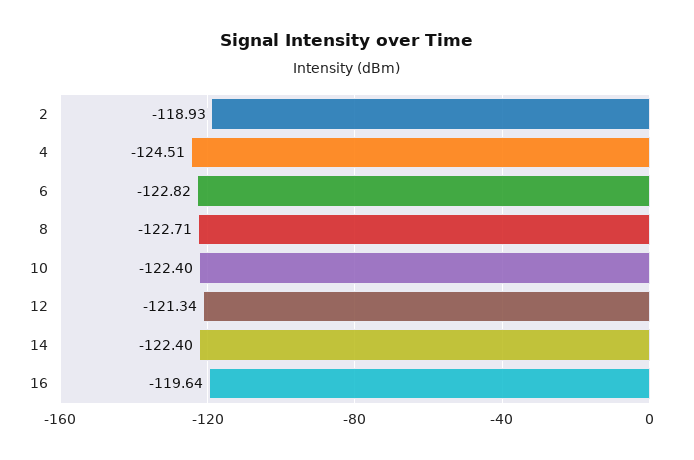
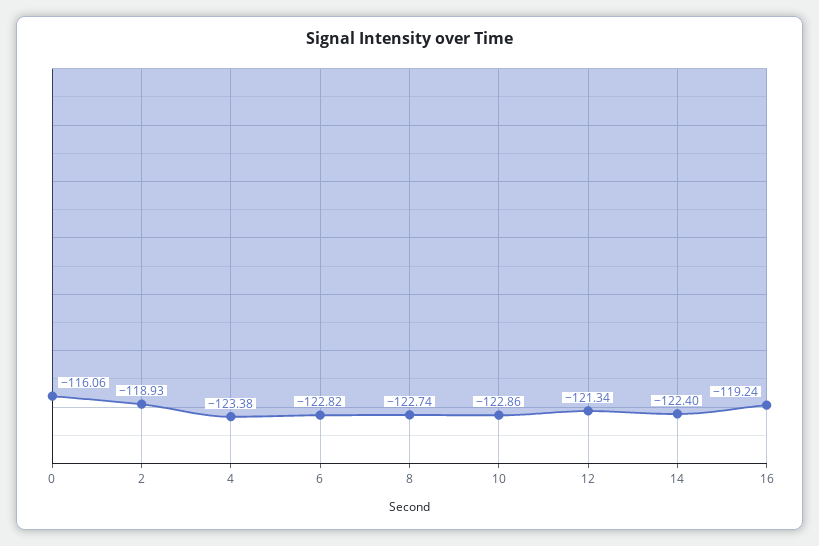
4: -124.51 -> -123.38
8: -122.71 -> -122.74
10: -122.4 -> -122.86
16: -119.64 -> -119.24
0: none -> -116.06

